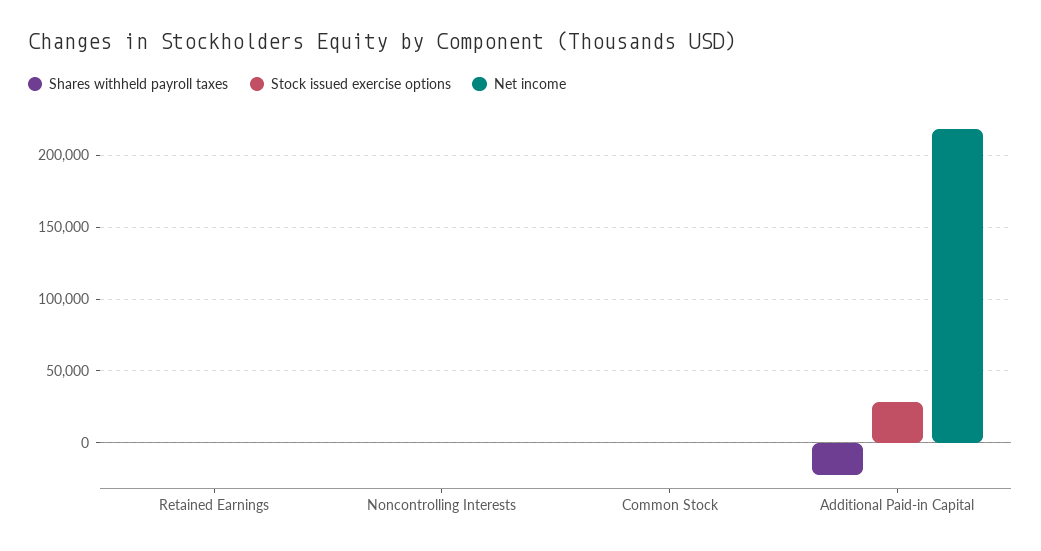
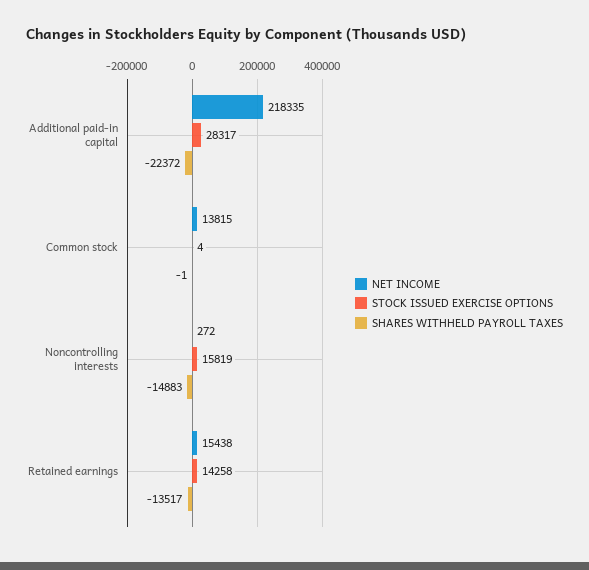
Shares withheld payroll taxes, Retained Earnings: 0 -> -13517
Stock issued exercise options, Retained Earnings: 0 -> 14258
Net income, Retained Earnings: 0 -> 15438
Shares withheld payroll taxes, Noncontrolling Interests: 0 -> -14883
Stock issued exercise options, Noncontrolling Interests: 0 -> 15819
Net income, Common Stock: 0 -> 13815

